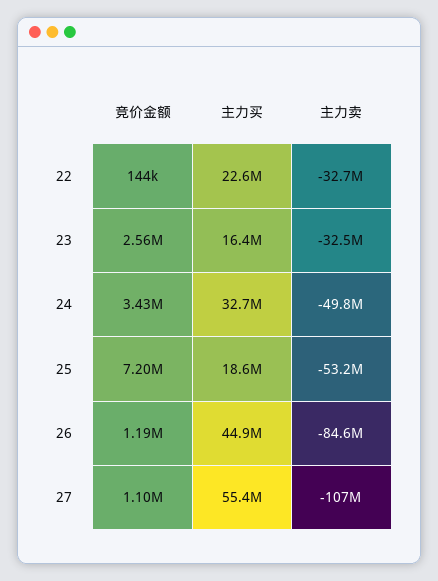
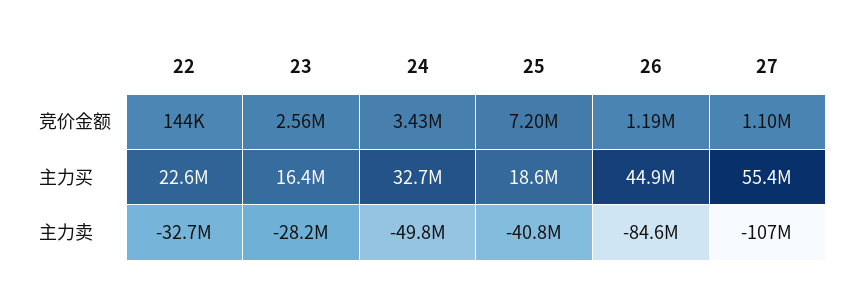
主力卖, 23: -32500000 -> -28200000
主力卖, 25: -53200000 -> -40800000

